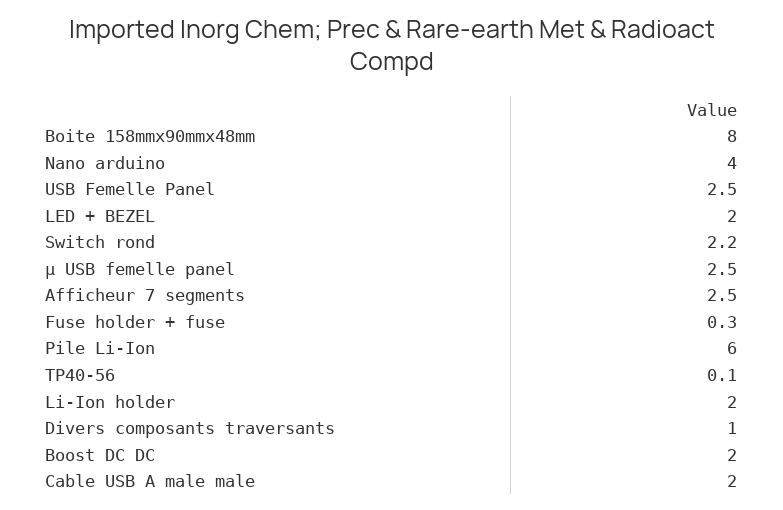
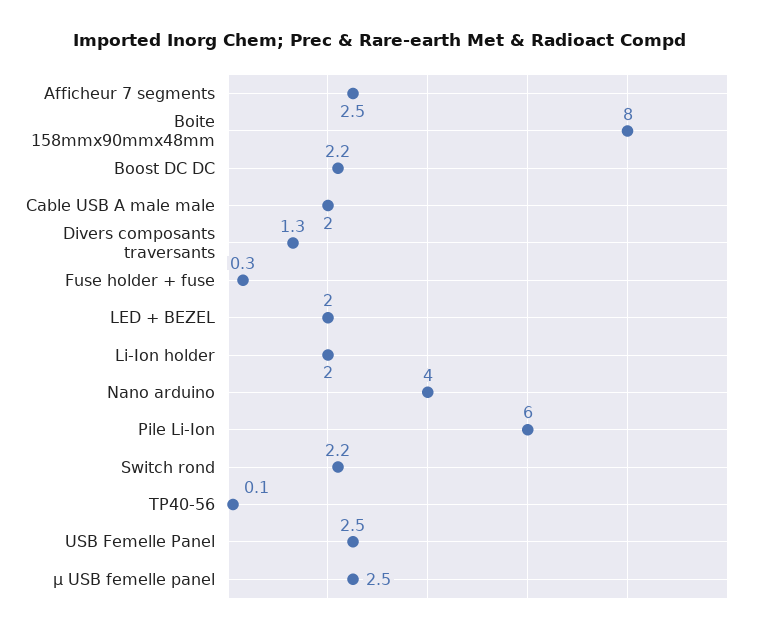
Divers composants traversants: 1 -> 1.3
Boost DC DC: 2 -> 2.2

